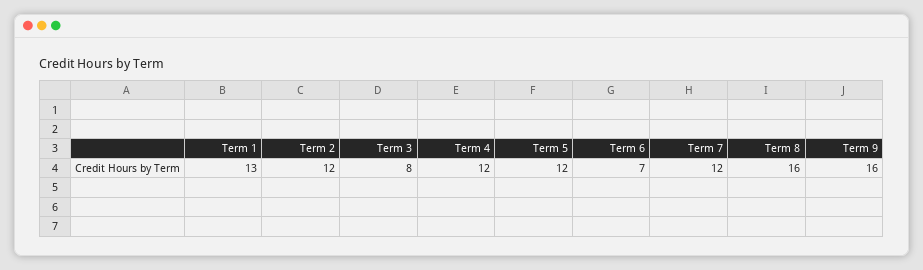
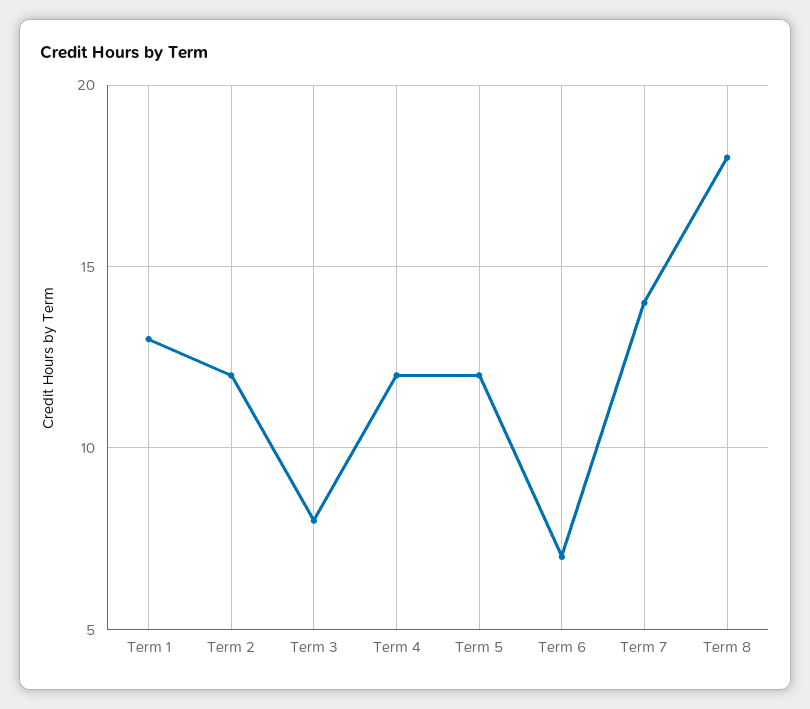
Term 7: 12 -> 14
Term 8: 16 -> 18
Term 9: 16 -> none

